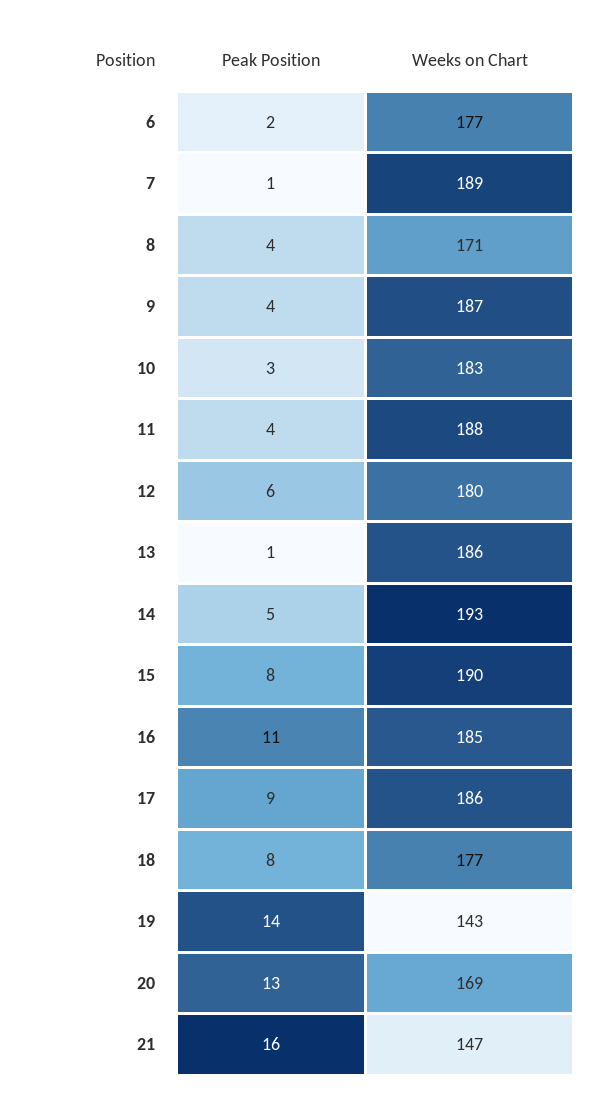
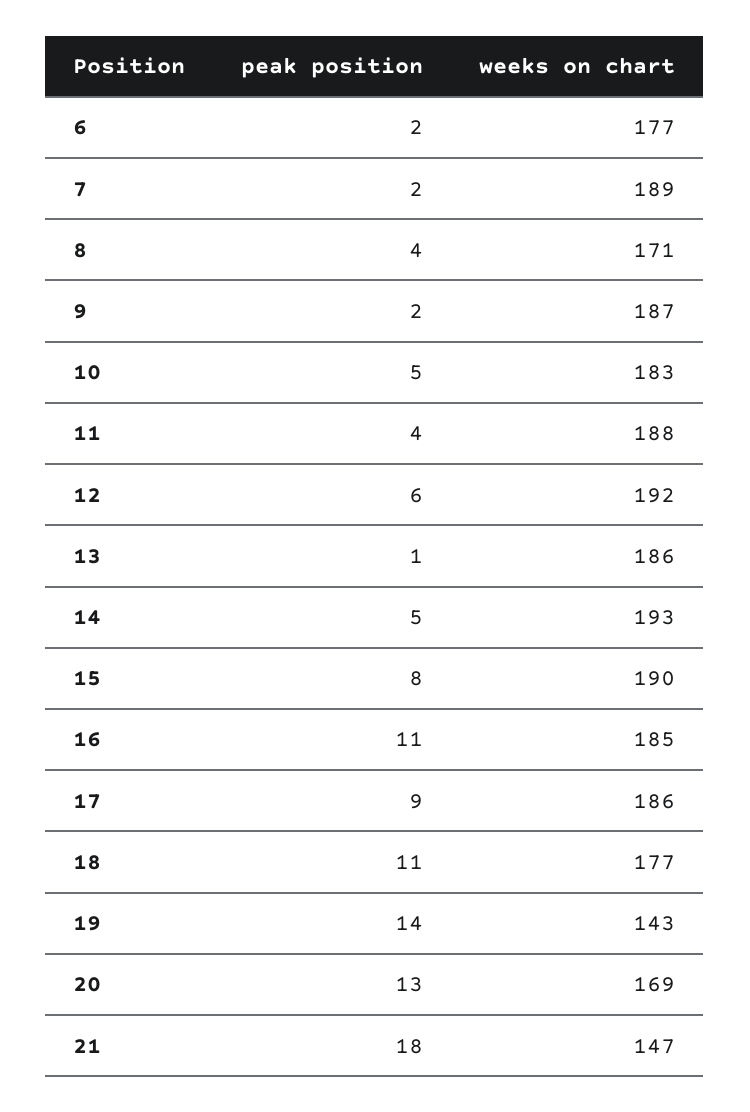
Peak Position, 7: 1 -> 2
Peak Position, 9: 4 -> 2
Peak Position, 10: 3 -> 5
Weeks on Chart, 12: 180 -> 192
Peak Position, 18: 8 -> 11
Peak Position, 21: 16 -> 18

